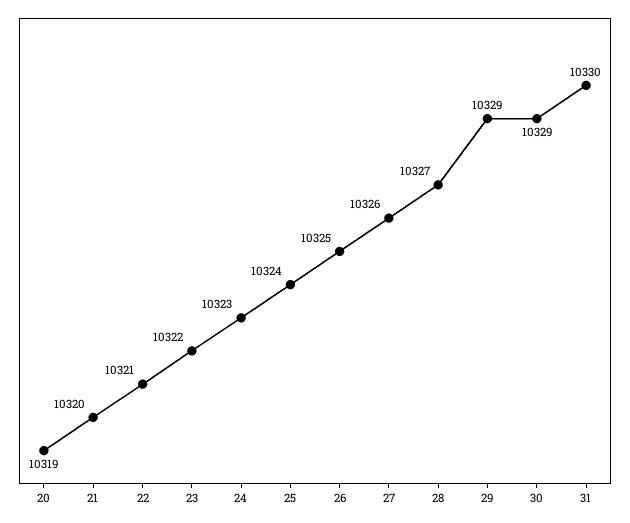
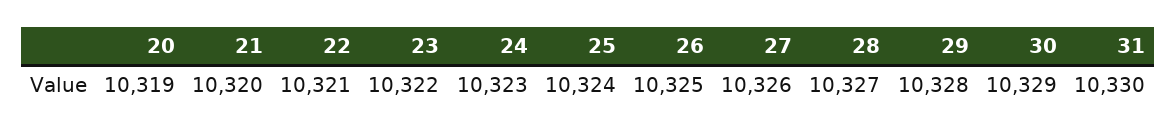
29: 10329 -> 10328

